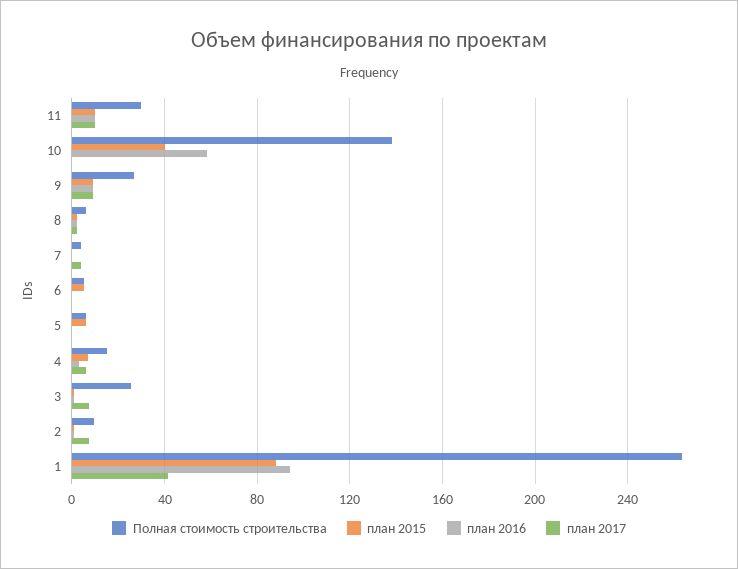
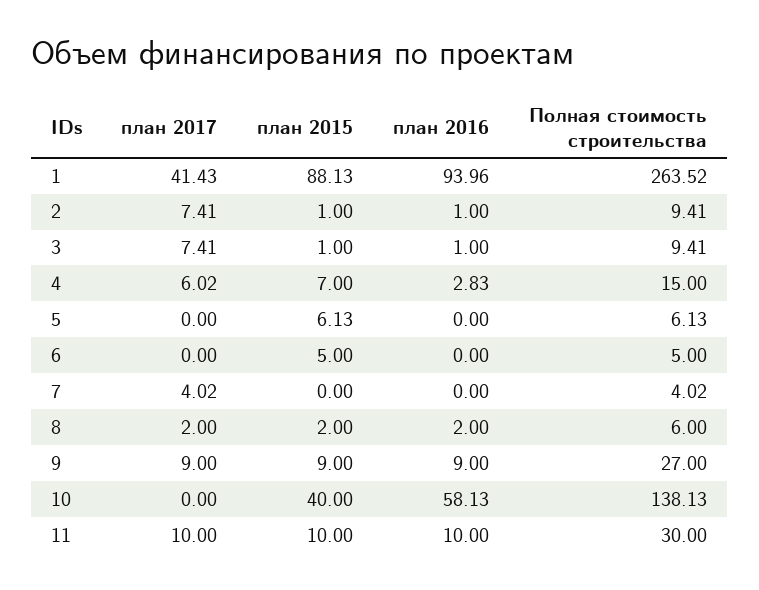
Полная стоимость строительства, 3: 25 -> 9.41

